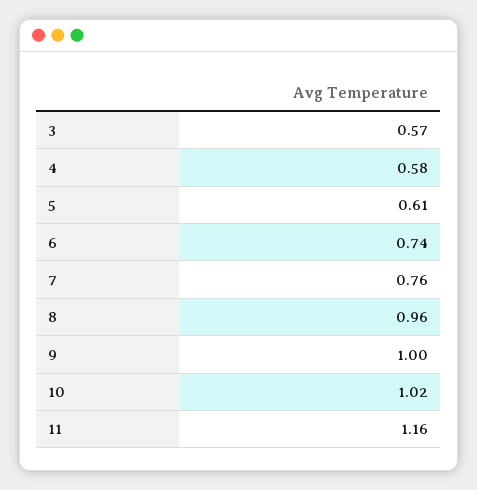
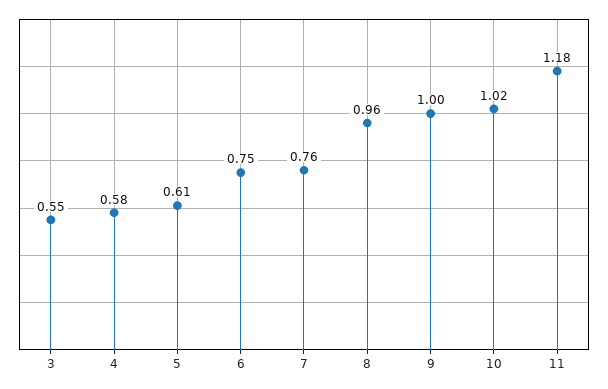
3: 0.57 -> 0.55
6: 0.74 -> 0.75
11: 1.16 -> 1.18

